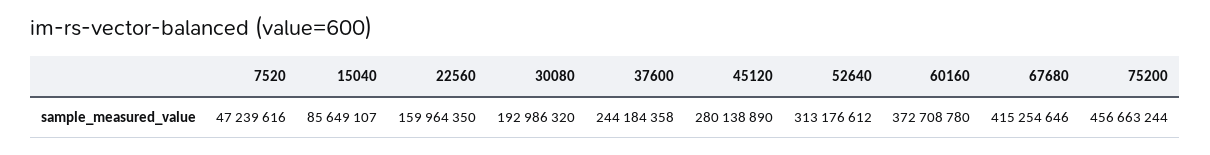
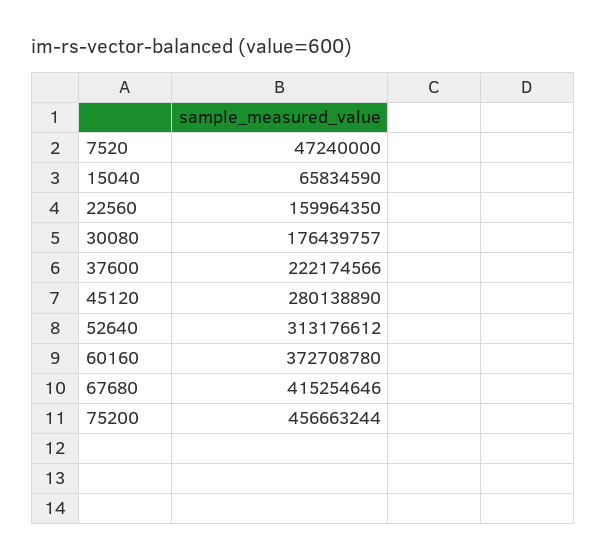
7520: 47239616 -> 47240000
15040: 85649107 -> 65834590
30080: 192986320 -> 176439757
37600: 244184358 -> 222174566

